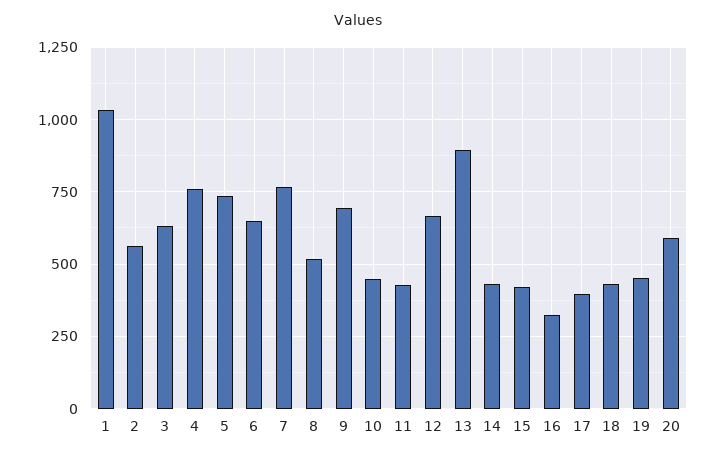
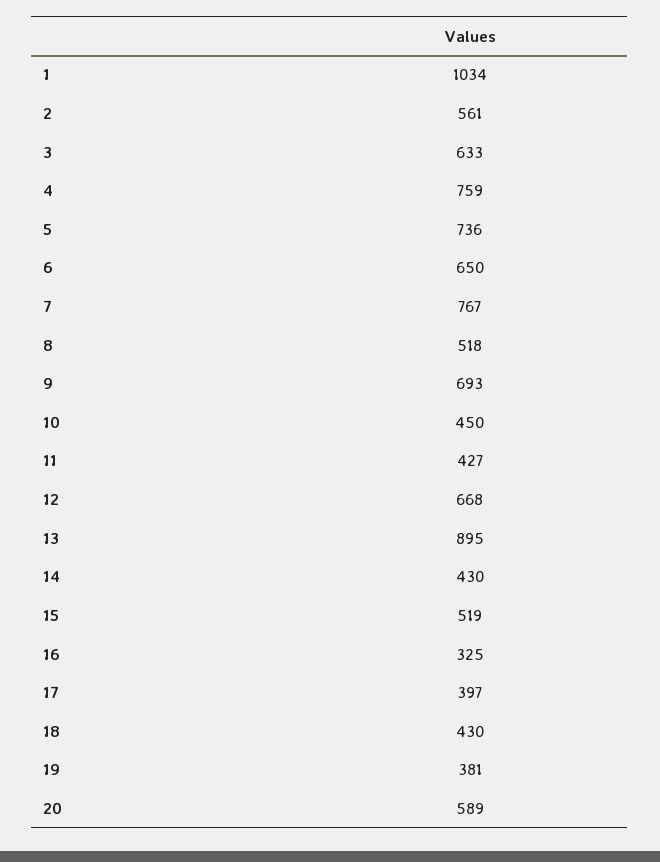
15: 425 -> 519
19: 450 -> 381

